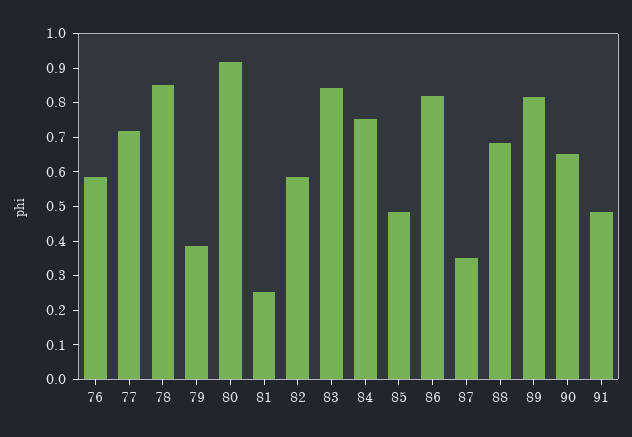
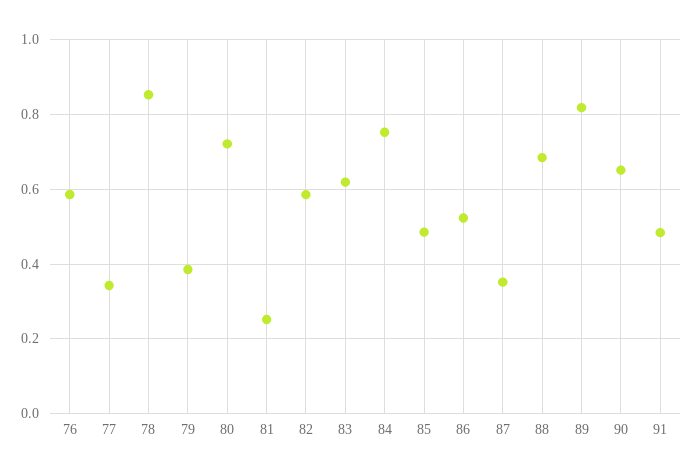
77: 0.725 -> 0.34
80: 0.925 -> 0.72
83: 0.85 -> 0.62
86: 0.825 -> 0.52

